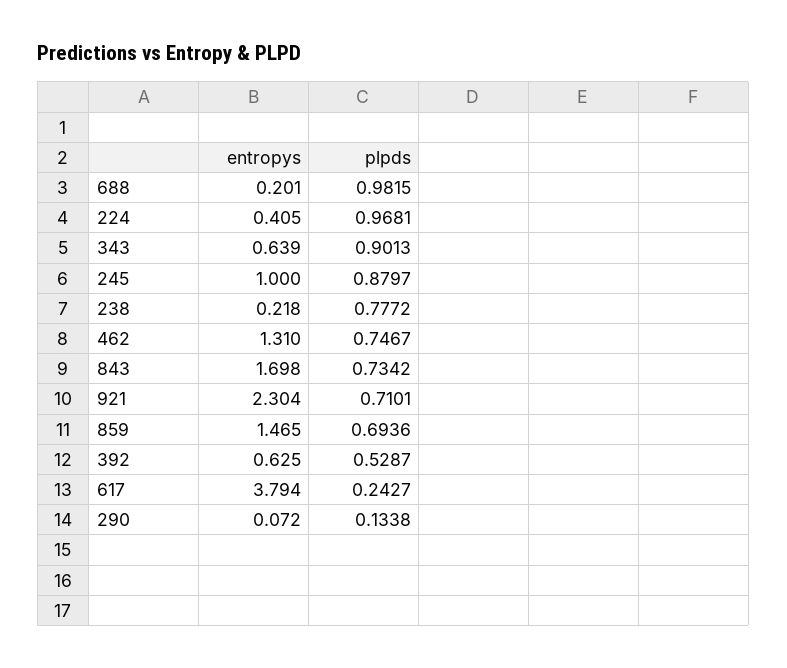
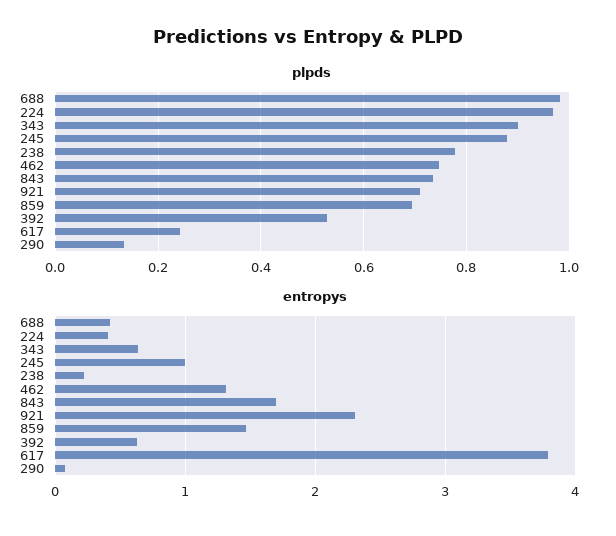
entropys, 688: 0.201 -> 0.4

